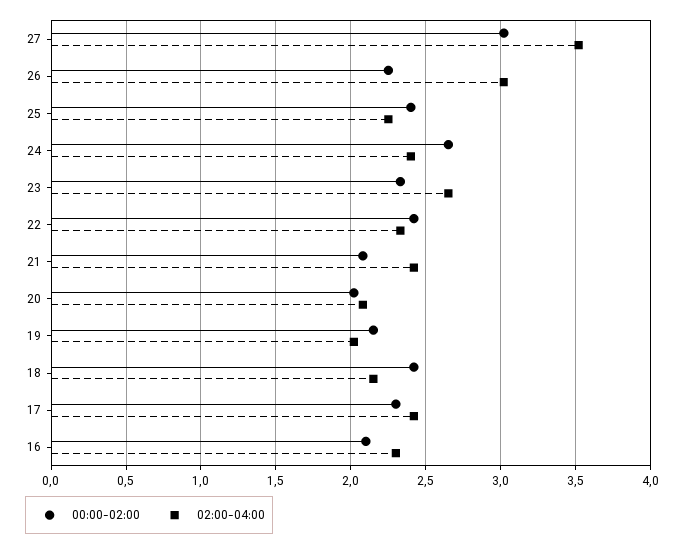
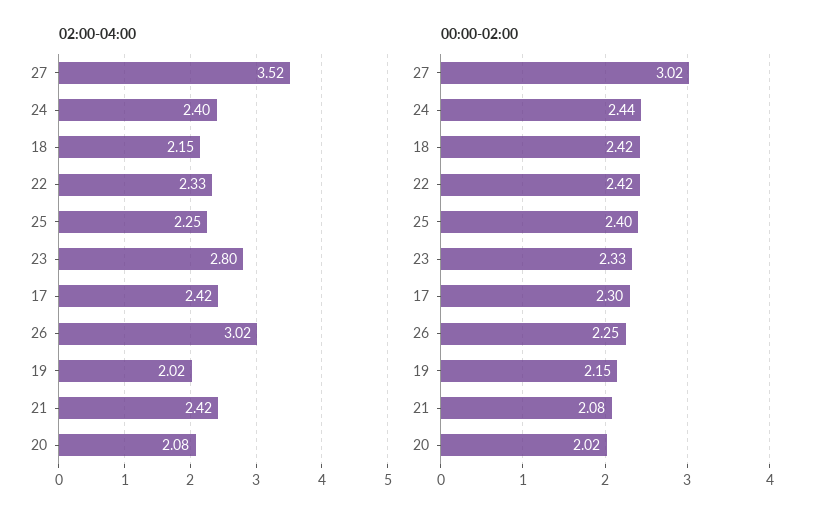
00:00-02:00, 24: 2.65 -> 2.44
02:00-04:00, 23: 2.65 -> 2.8
00:00-02:00, 16: 2.1 -> none
02:00-04:00, 16: 2.3 -> none

